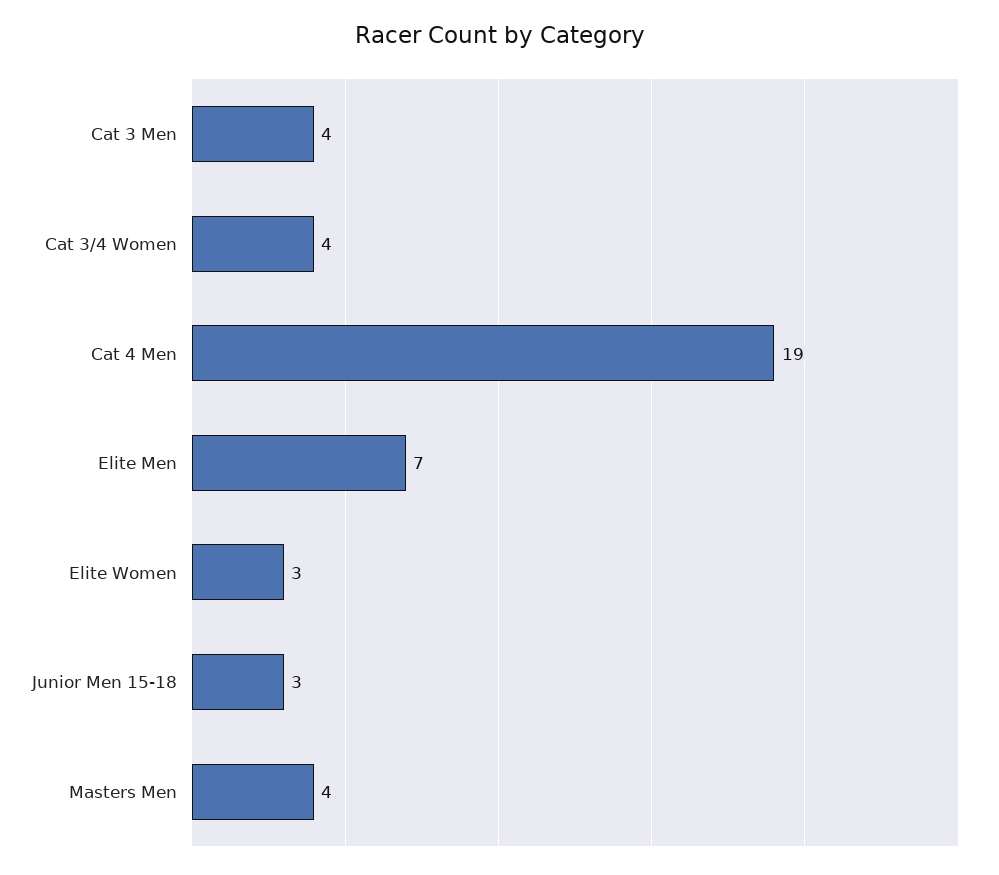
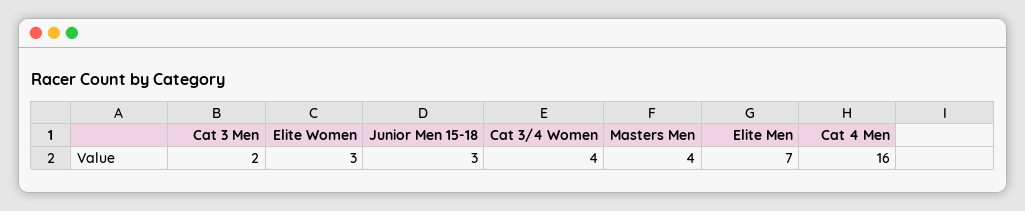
Cat 3 Men: 4 -> 2
Cat 4 Men: 19 -> 16

